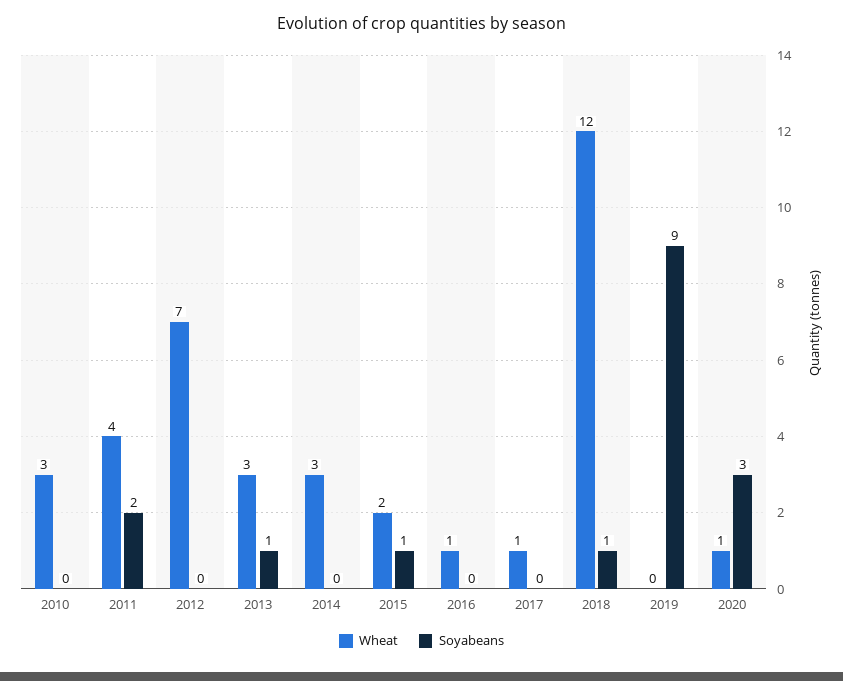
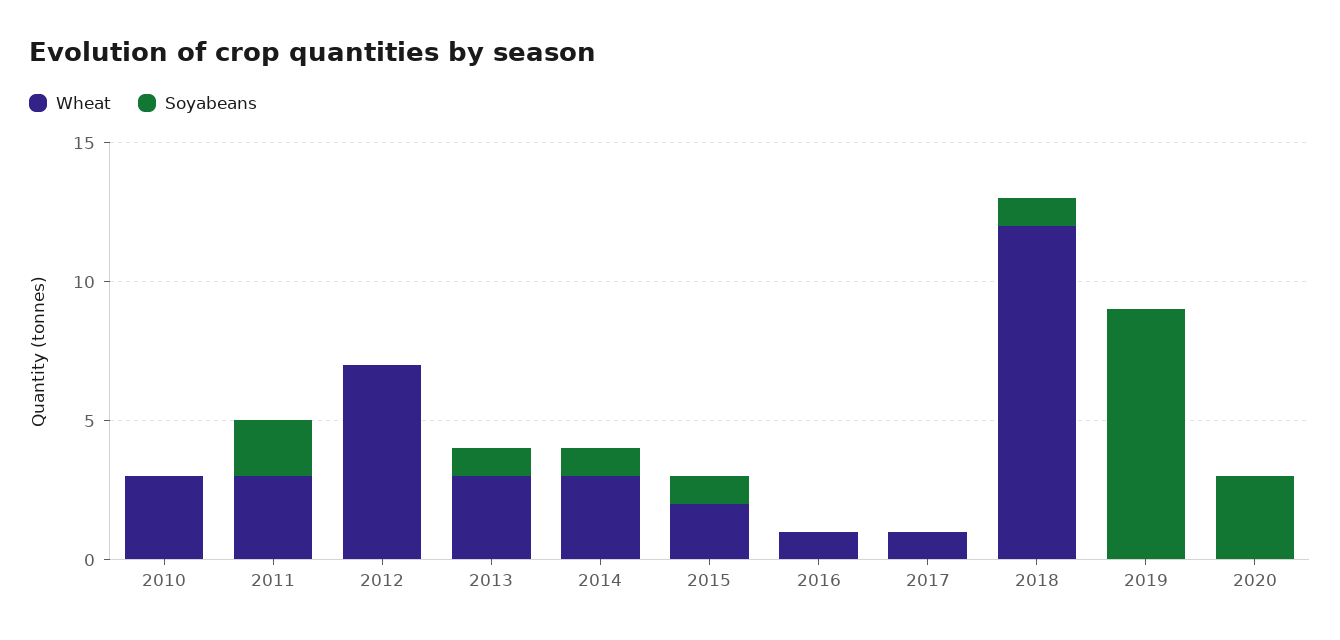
Wheat, 2011: 4 -> 3
Soyabeans, 2014: 0 -> 1
Wheat, 2020: 1 -> 0

